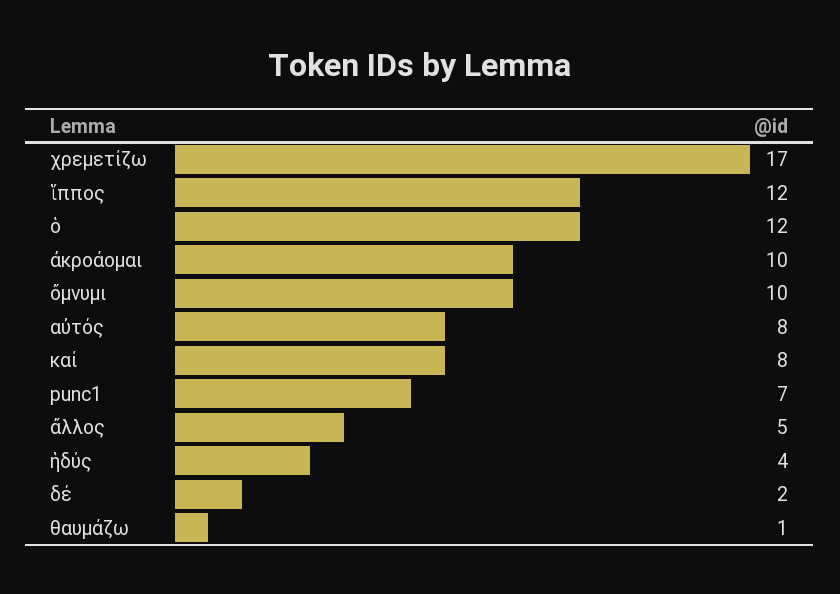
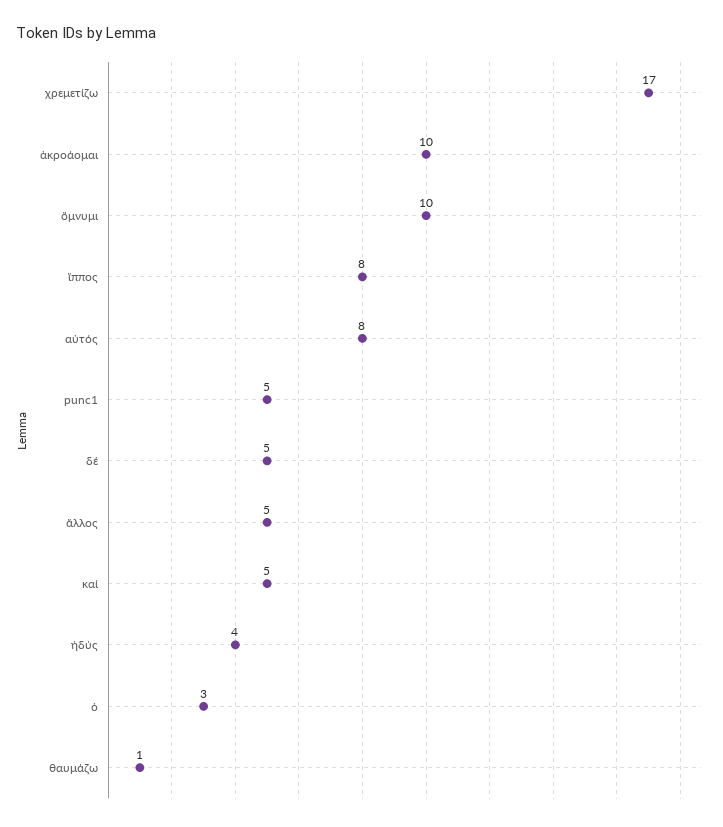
ἵππος: 12 -> 8
ὁ: 12 -> 3
καί: 8 -> 5
punc1: 7 -> 5
δέ: 2 -> 5

